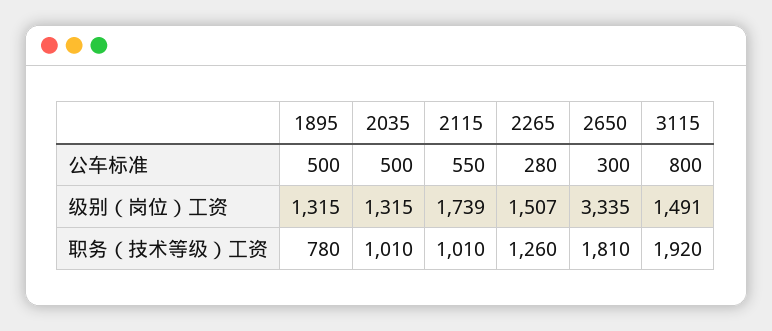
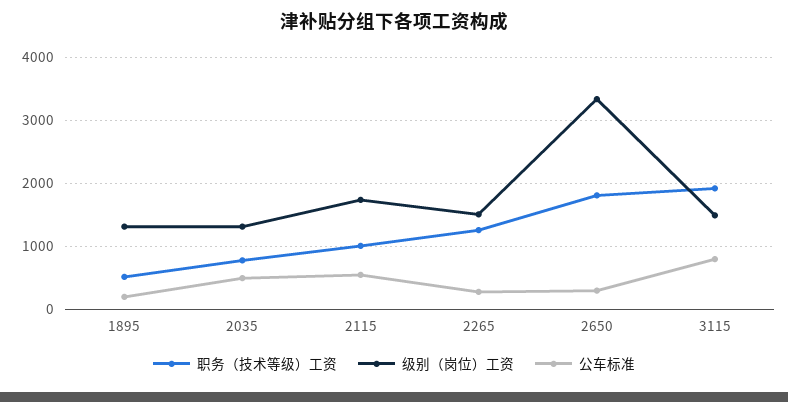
公车标准, 1895: 500 -> 200
职务（技术等级）工资, 1895: 780 -> 500
职务（技术等级）工资, 2035: 1010 -> 800

